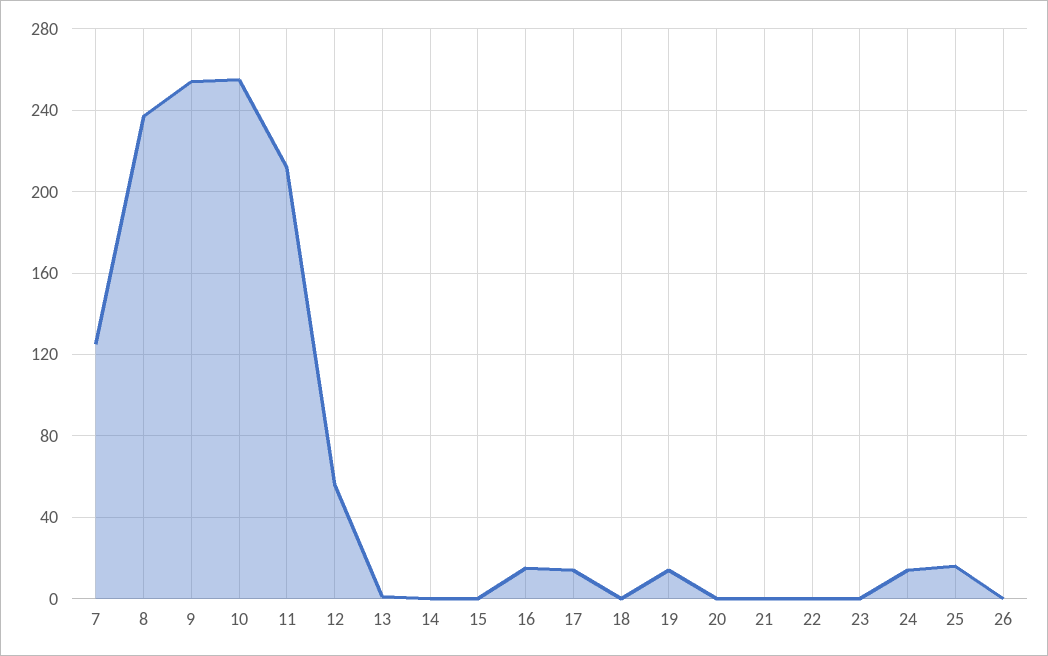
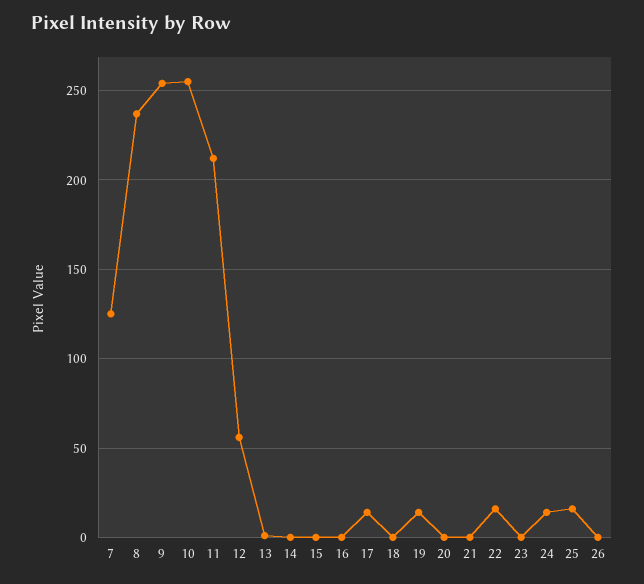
16: 15 -> 0
22: 0 -> 15

